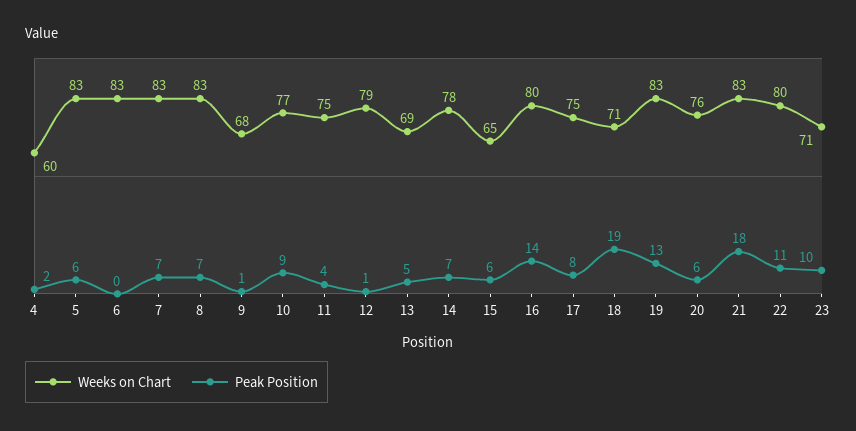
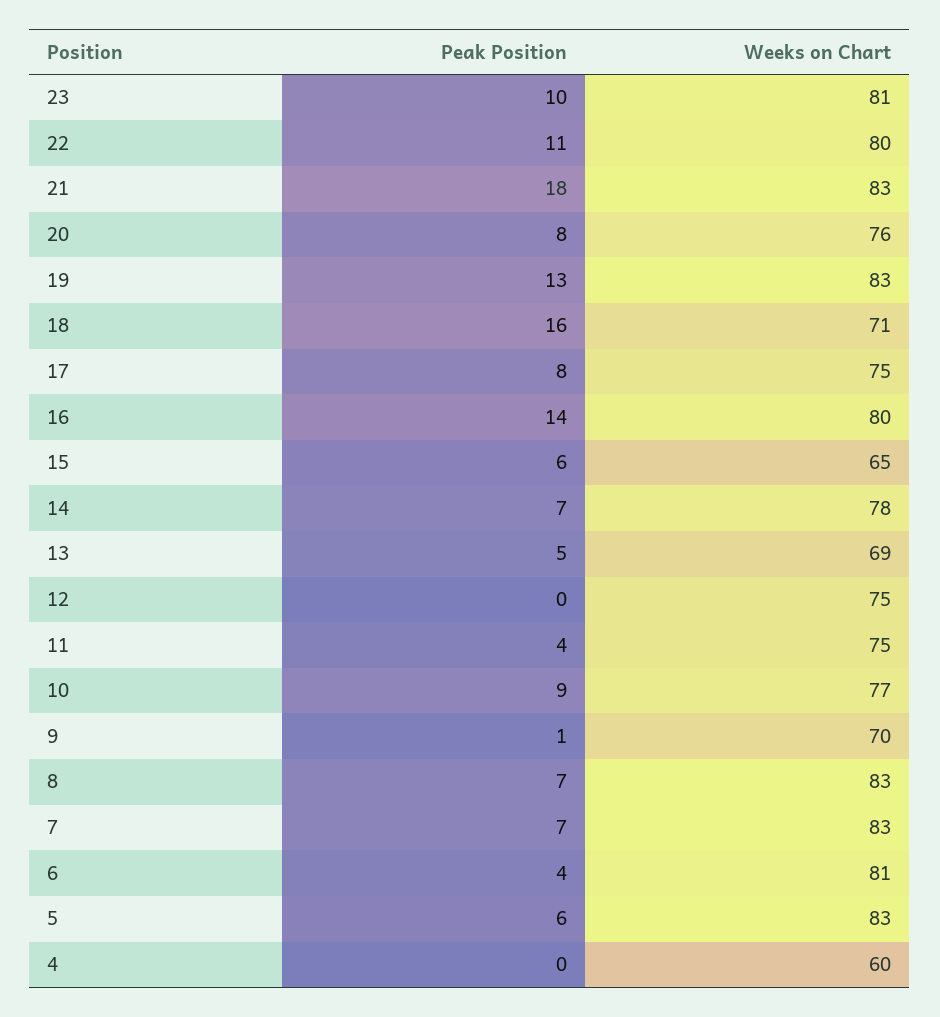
Peak Position, 4: 2 -> 0
Weeks on Chart, 6: 83 -> 81
Peak Position, 6: 0 -> 4
Weeks on Chart, 9: 68 -> 70
Weeks on Chart, 12: 79 -> 75
Peak Position, 12: 1 -> 0
Peak Position, 18: 19 -> 16
Peak Position, 20: 6 -> 8
Weeks on Chart, 23: 71 -> 81

